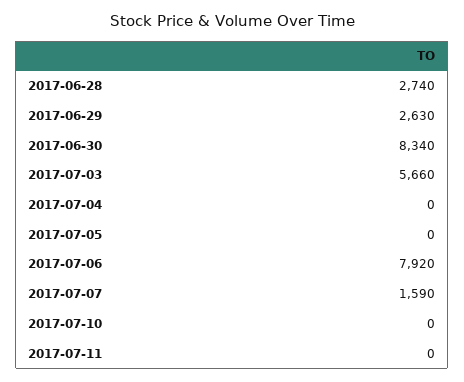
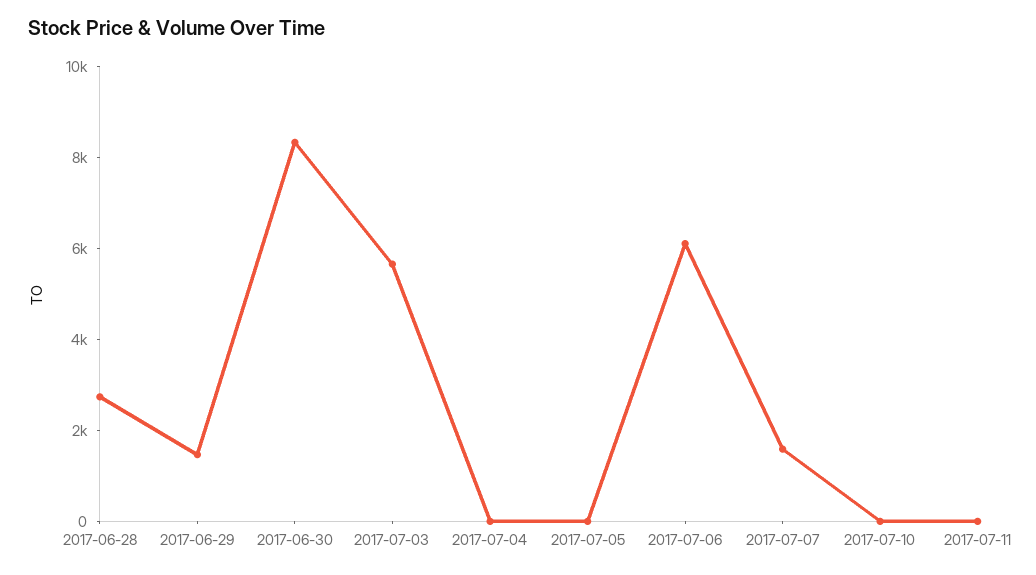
2017-06-29: 2630 -> 1500
2017-07-06: 7920 -> 6000

